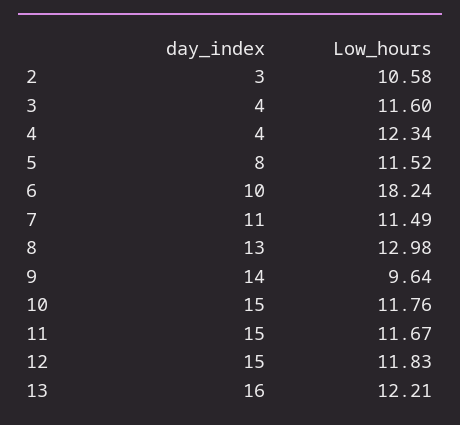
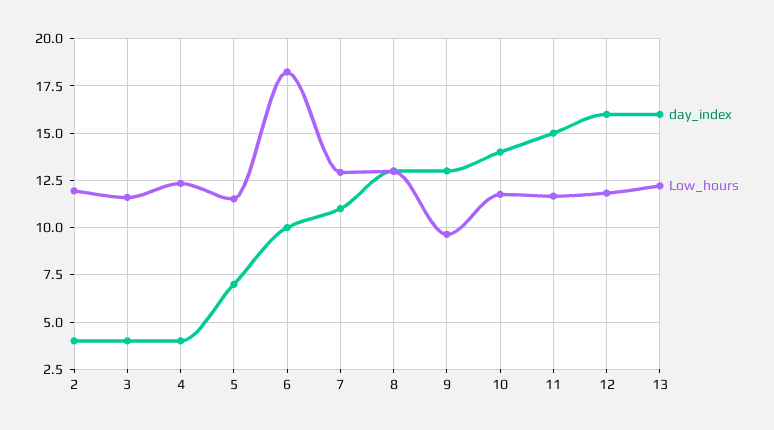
day_index, 2: 3 -> 4
Low_hours, 2: 10.58 -> 12
day_index, 5: 8 -> 7
Low_hours, 7: 11.49 -> 13
day_index, 9: 14 -> 13
day_index, 10: 15 -> 14
day_index, 12: 15 -> 16

